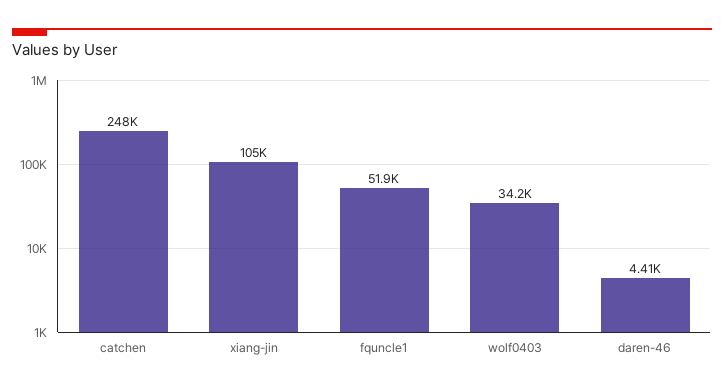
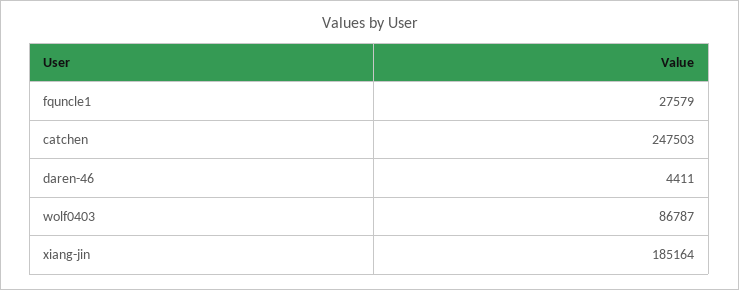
xiang-jin: 105000 -> 185164
fquncle1: 51900 -> 27579
wolf0403: 34200 -> 86787

